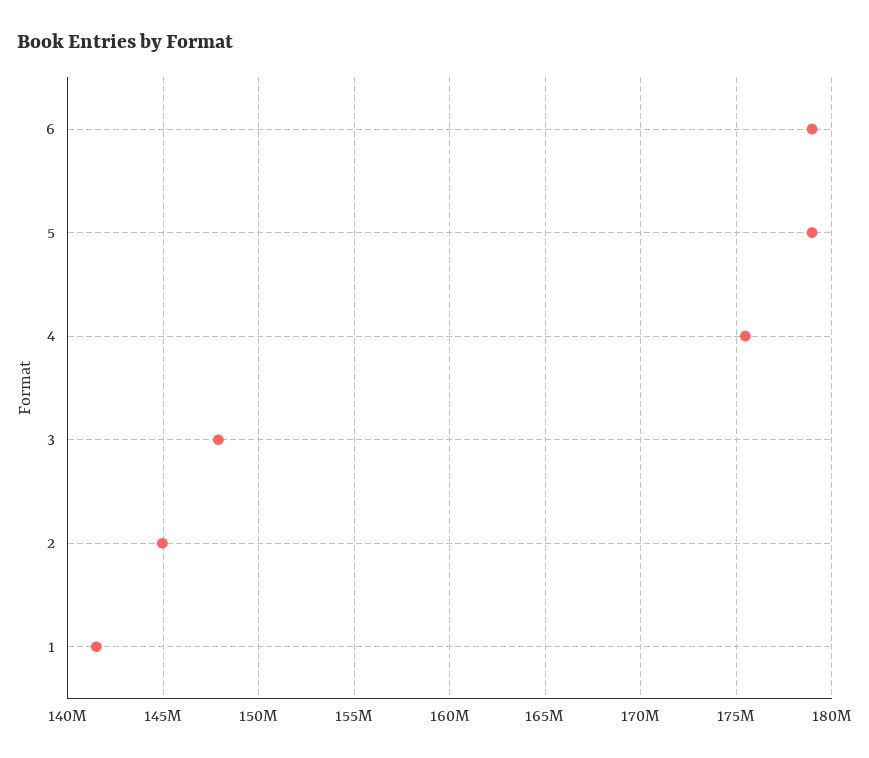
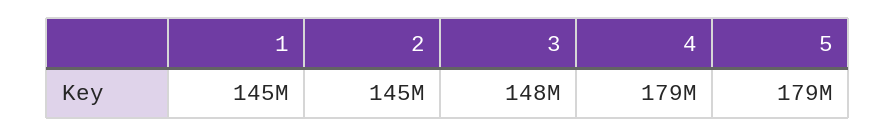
6: 179000000 -> none
4: 175500000 -> 179000000
1: 141500000 -> 145000000

